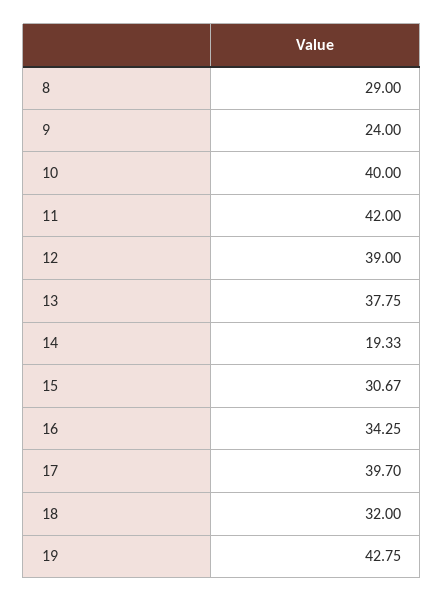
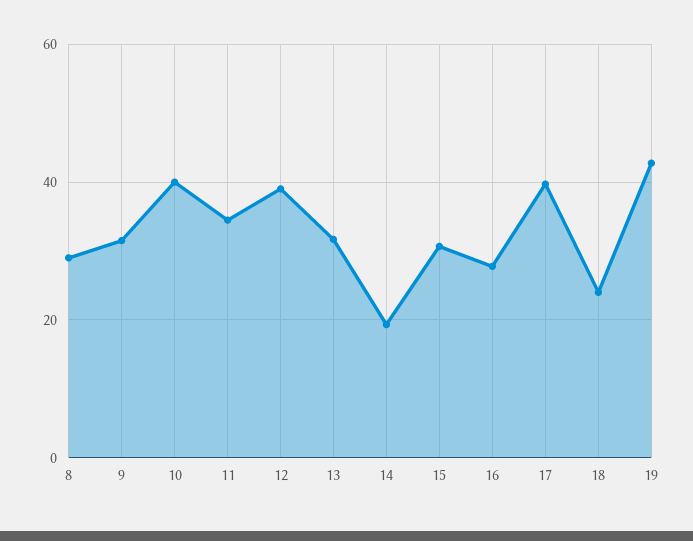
9: 24 -> 32
11: 42 -> 34
13: 37.75 -> 32
16: 34.25 -> 28
18: 32 -> 24

